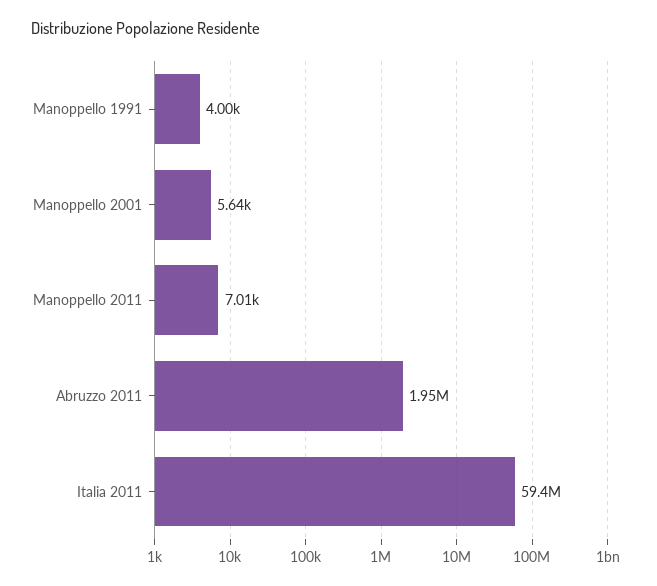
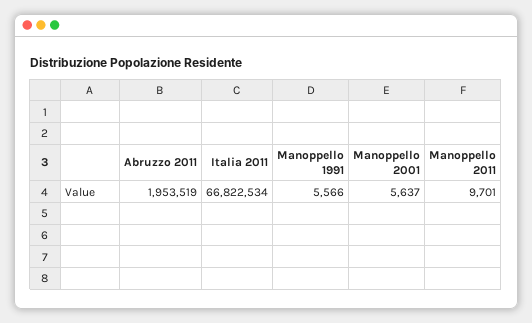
Manoppello 1991: 4000 -> 5566
Manoppello 2011: 7010 -> 9701
Italia 2011: 59400000 -> 66822534

